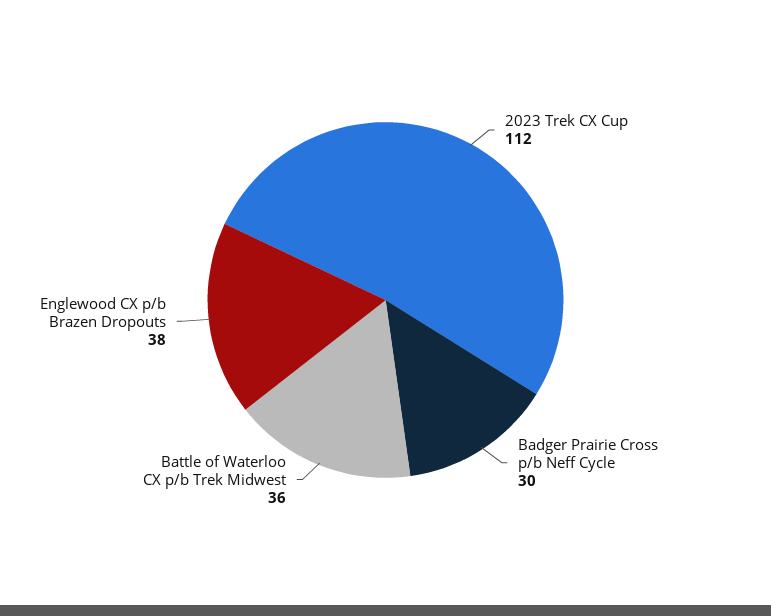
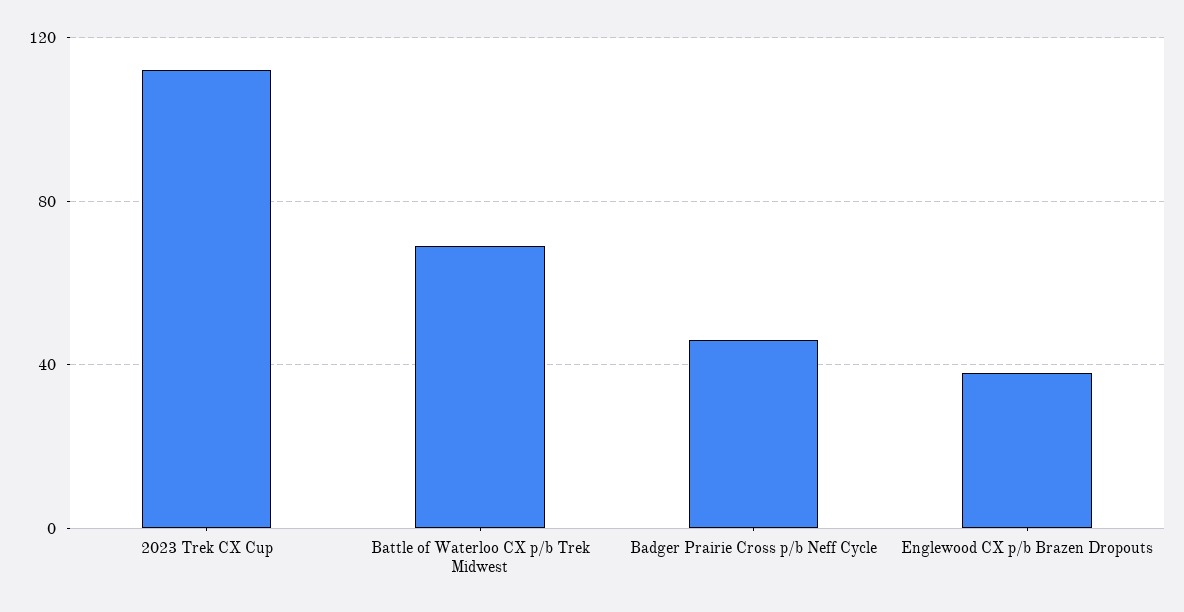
Badger Prairie Cross p/b Neff Cycle: 30 -> 45
Battle of Waterloo CX p/b Trek Midwest: 36 -> 70

